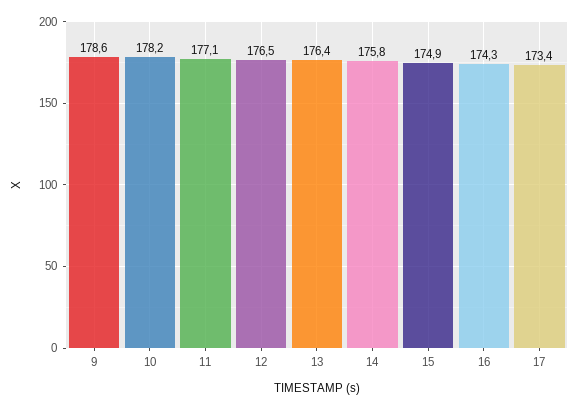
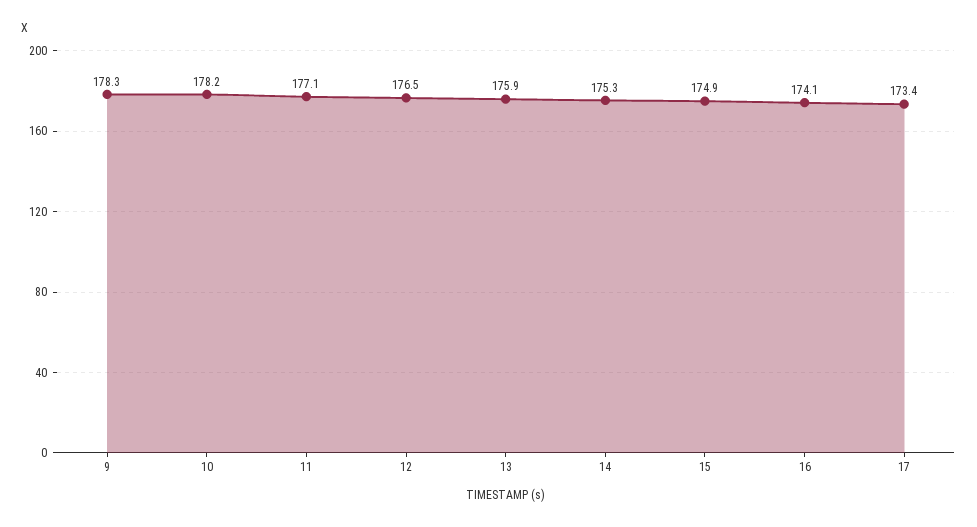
9: 178.6 -> 178.3
13: 176.4 -> 175.9
14: 175.8 -> 175.3
16: 174.3 -> 174.1

